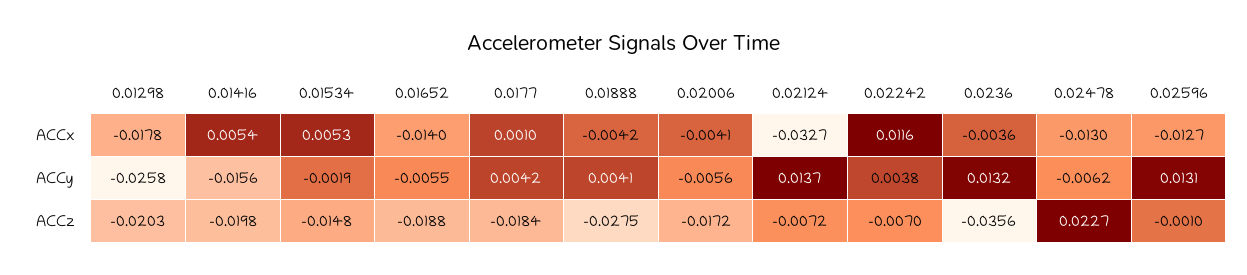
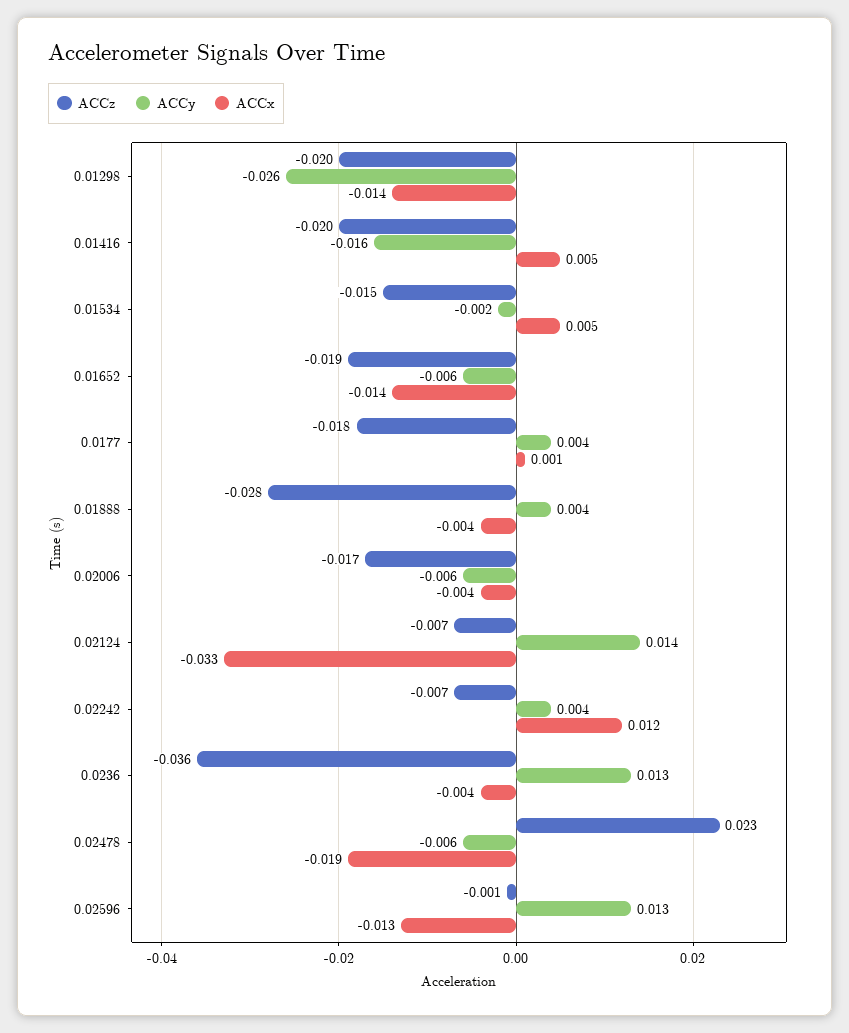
ACCx, 0.01298: -0.0178 -> -0.014
ACCx, 0.02478: -0.013 -> -0.019

